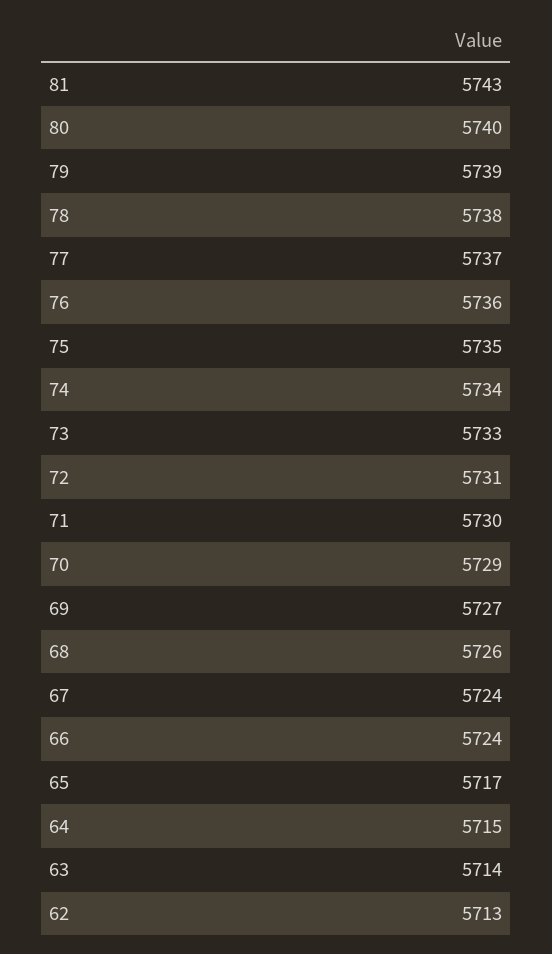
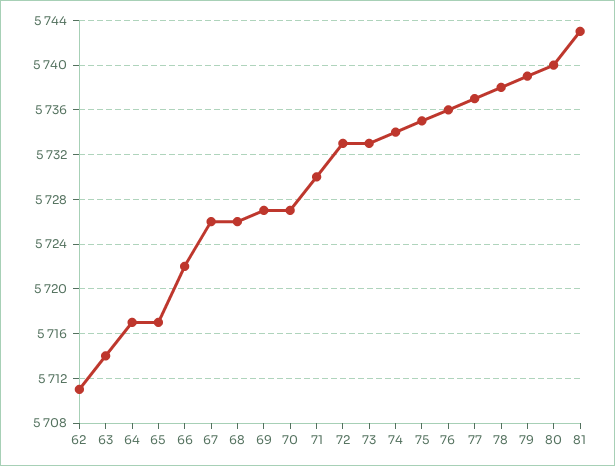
72: 5731 -> 5733
70: 5729 -> 5727
67: 5724 -> 5726
66: 5724 -> 5722
64: 5715 -> 5717
62: 5713 -> 5711

